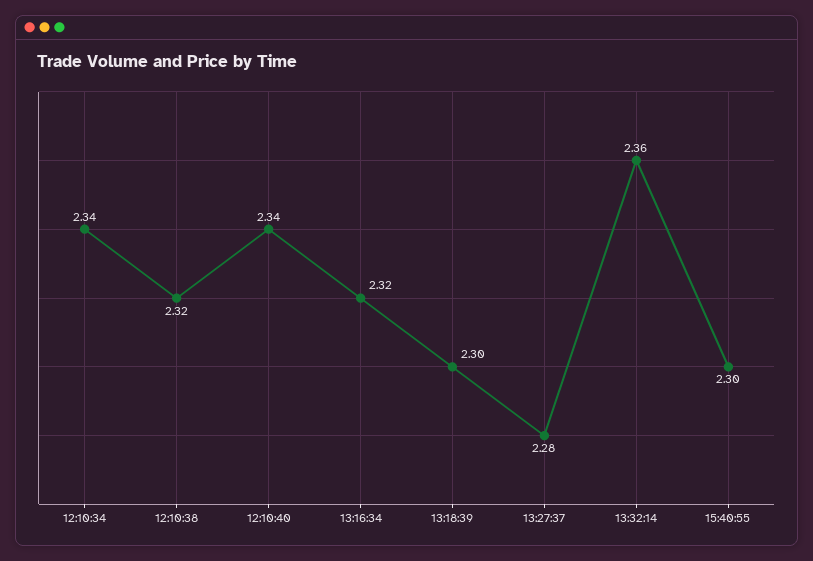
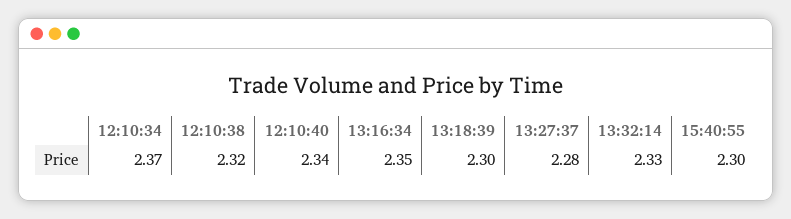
12:10:34: 2.34 -> 2.37
13:16:34: 2.32 -> 2.35
13:32:14: 2.36 -> 2.33

